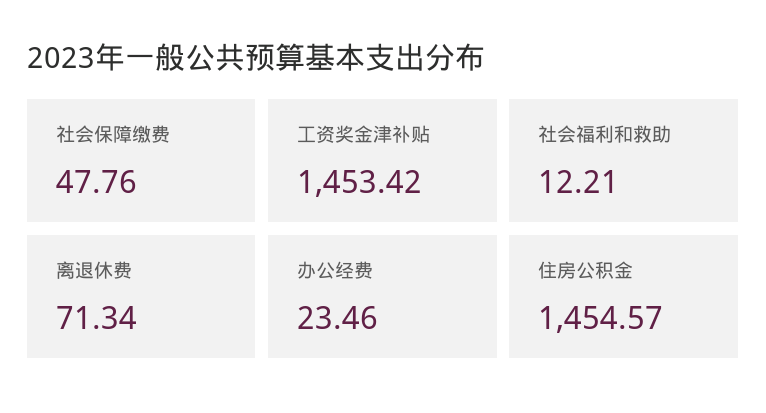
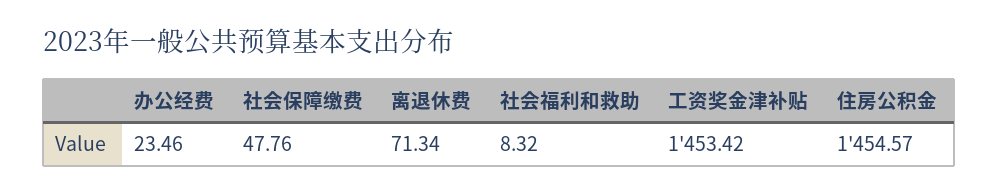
社会福利和救助: 12.21 -> 8.32

